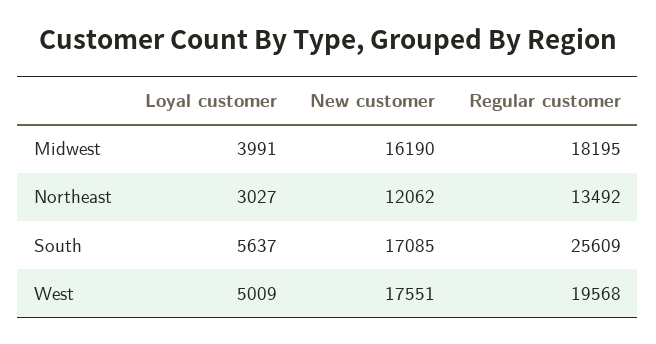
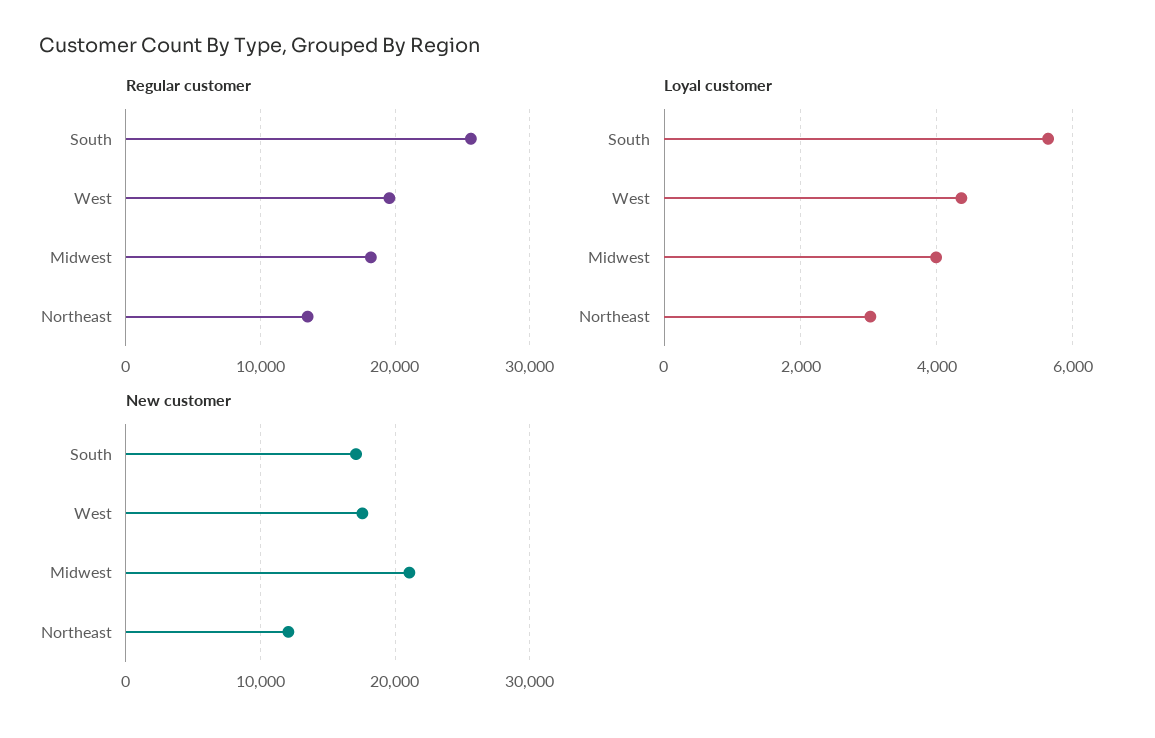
New customer, Midwest: 16190 -> 21000
Loyal customer, West: 5009 -> 4400

